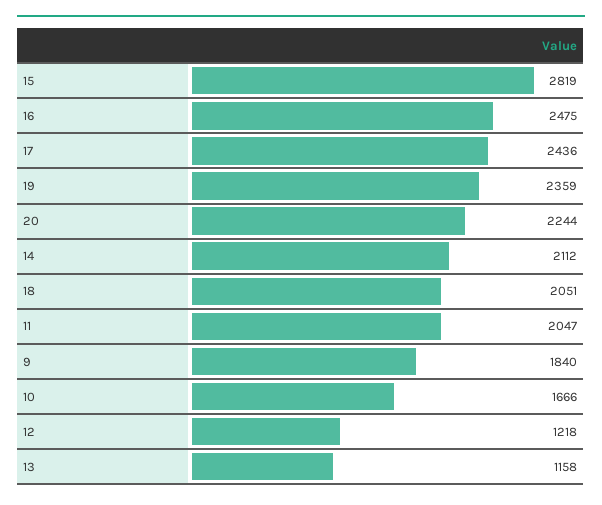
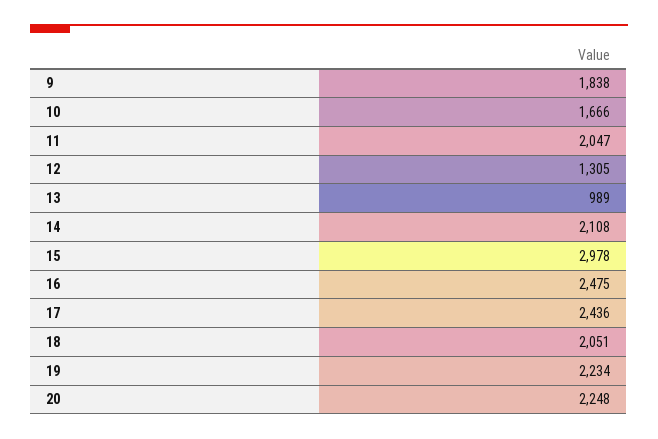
15: 2819 -> 2978
19: 2359 -> 2234
20: 2244 -> 2248
14: 2112 -> 2108
9: 1840 -> 1838
12: 1218 -> 1305
13: 1158 -> 989

